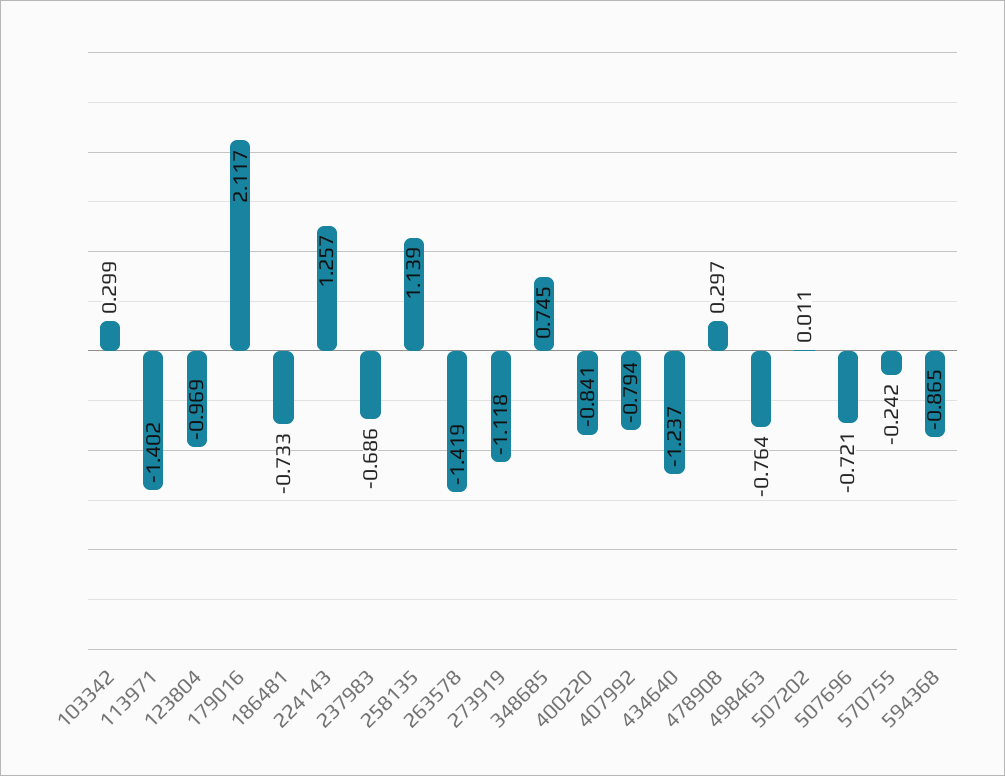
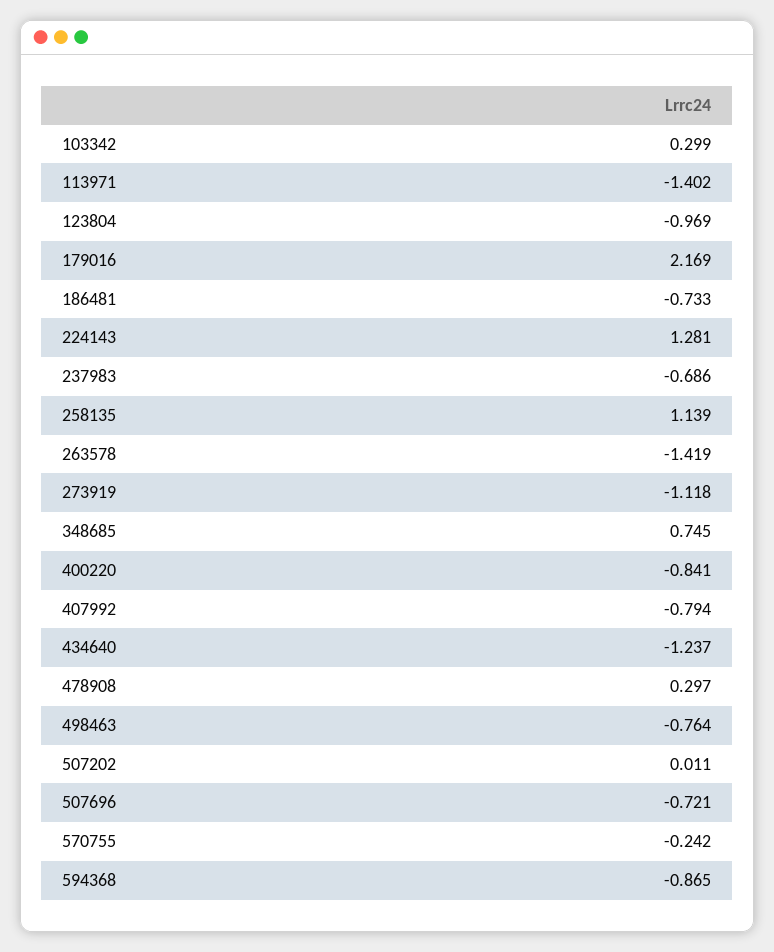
179016: 2.117 -> 2.169
224143: 1.257 -> 1.281

